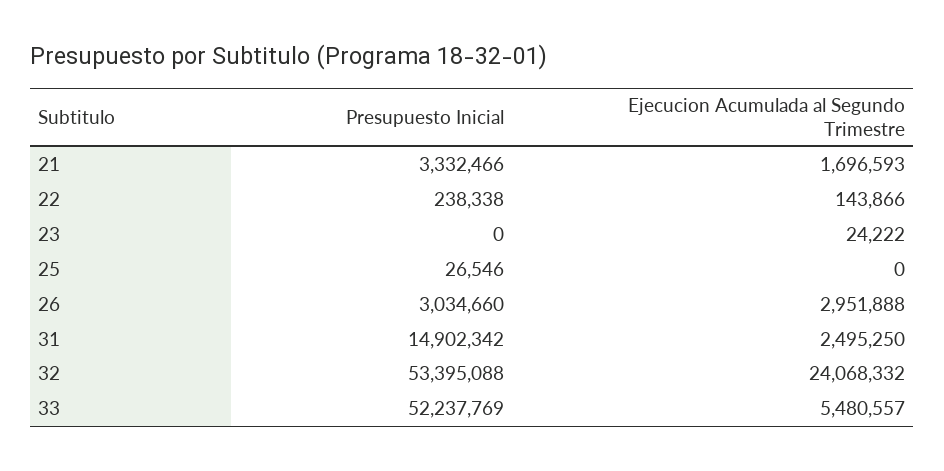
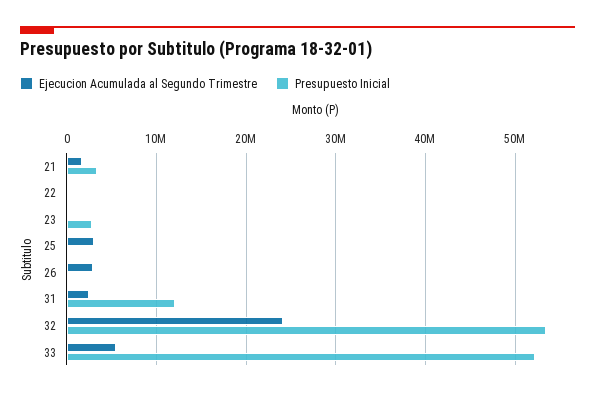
Presupuesto Inicial, 23: 0 -> 3000000
Ejecucion Acumulada al Segundo Trimestre, 25: 0 -> 3000000
Presupuesto Inicial, 26: 3034660 -> 0
Presupuesto Inicial, 31: 14902342 -> 12000000

